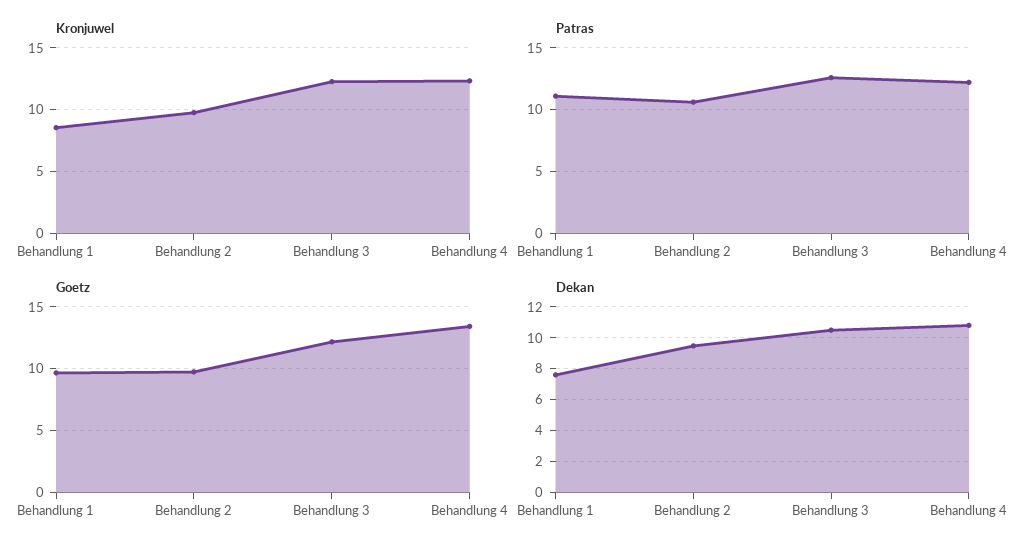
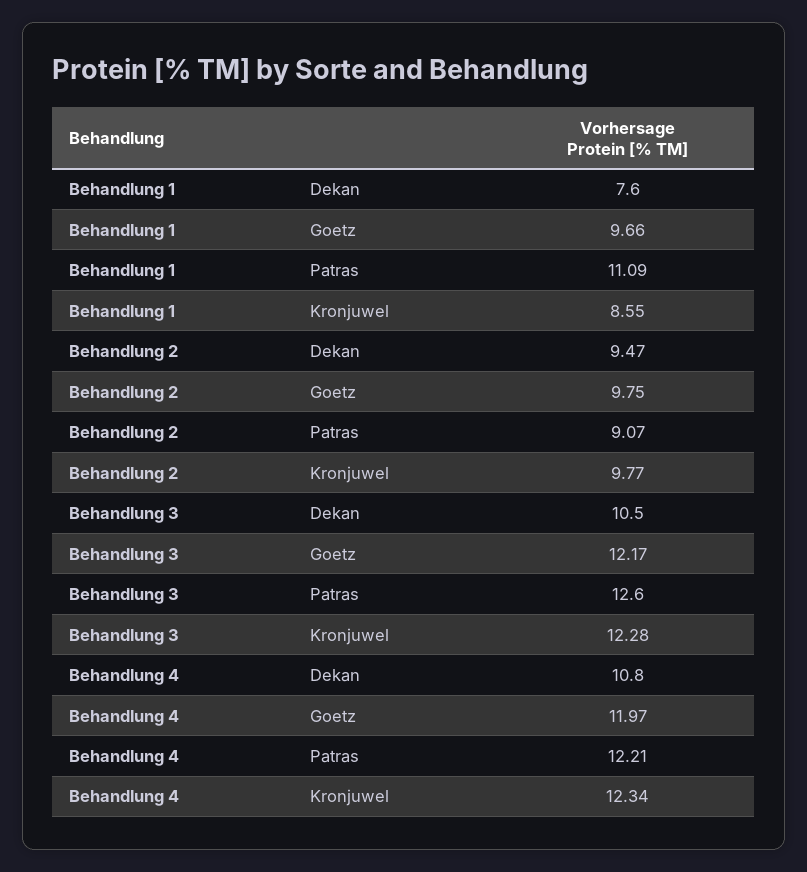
Patras, Behandlung 2: 10.5 -> 9.07
Goetz, Behandlung 4: 13.5 -> 11.97

